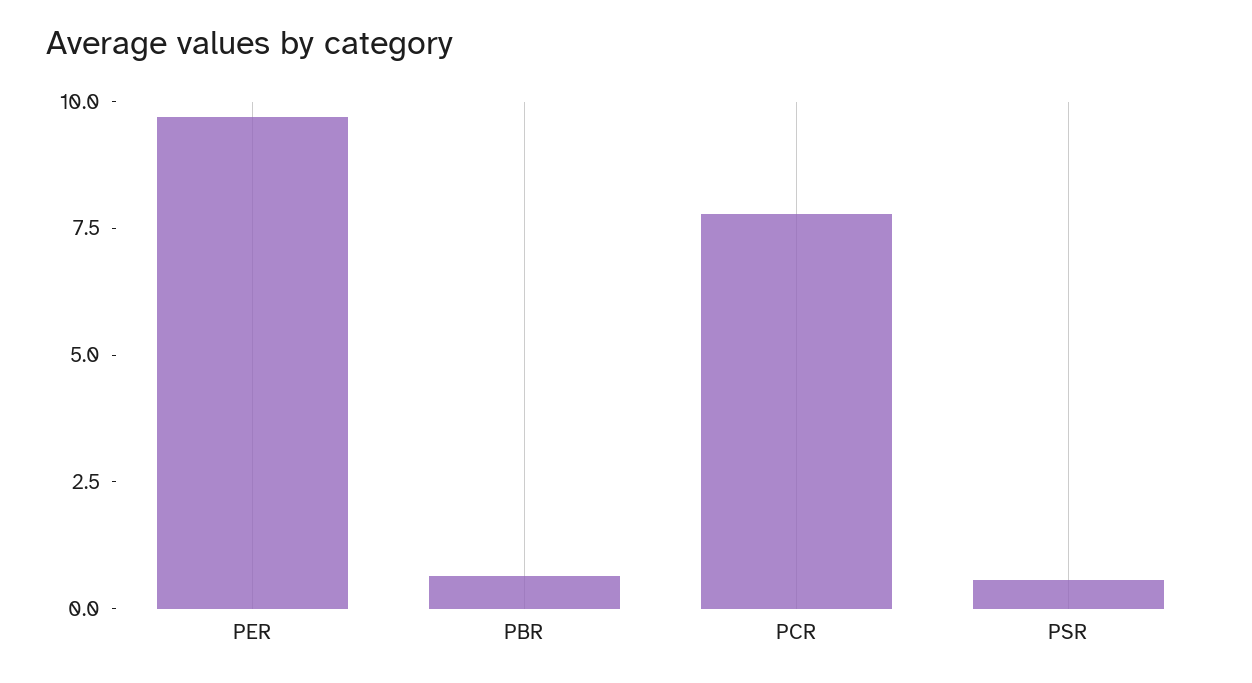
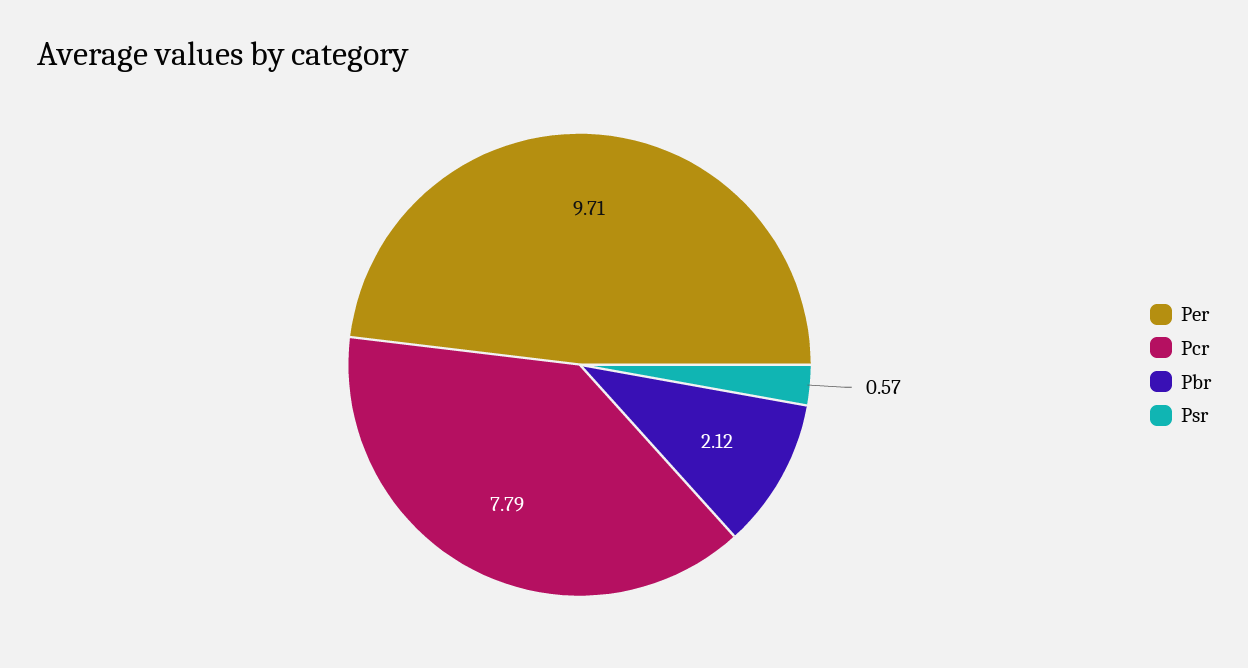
PBR: 0.5 -> 2.12

